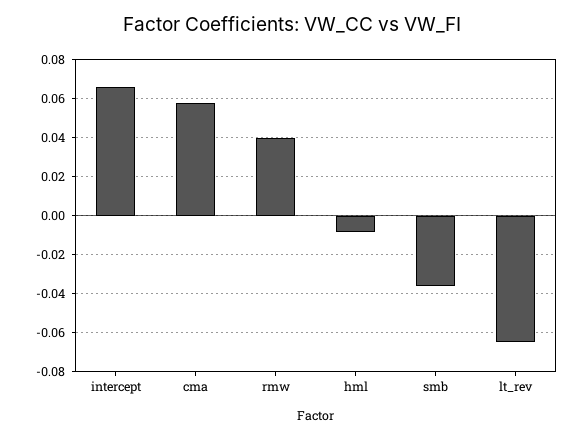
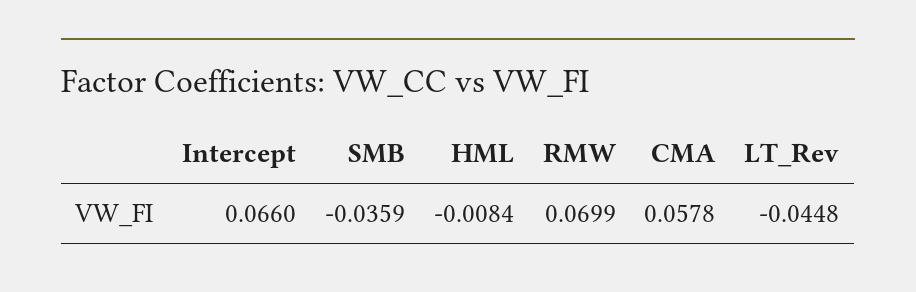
rmw: 0.04 -> 0.0699
lt_rev: -0.065 -> -0.0448

